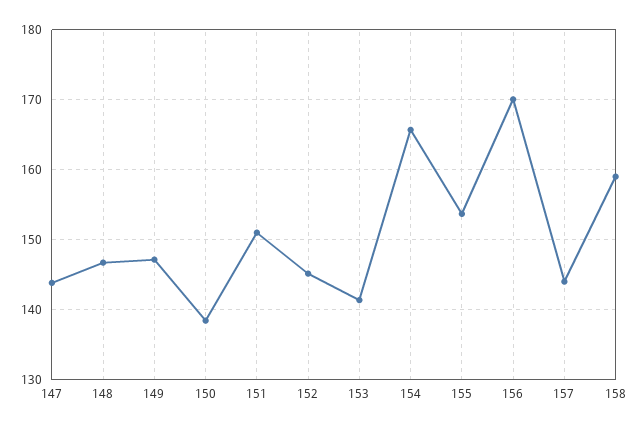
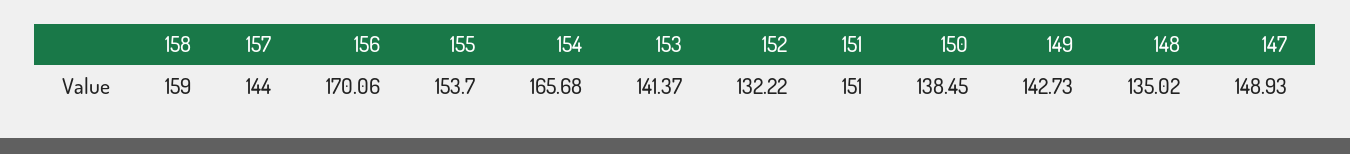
147: 144 -> 148.93
148: 147 -> 135.02
149: 147 -> 142.73
152: 145 -> 132.22

